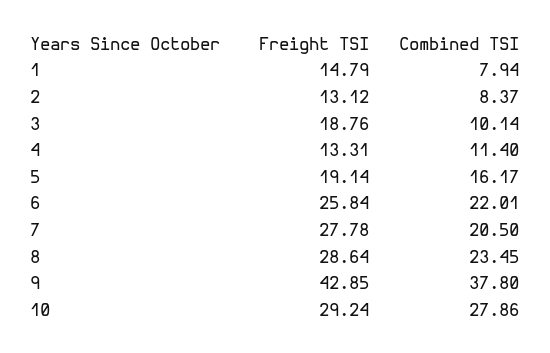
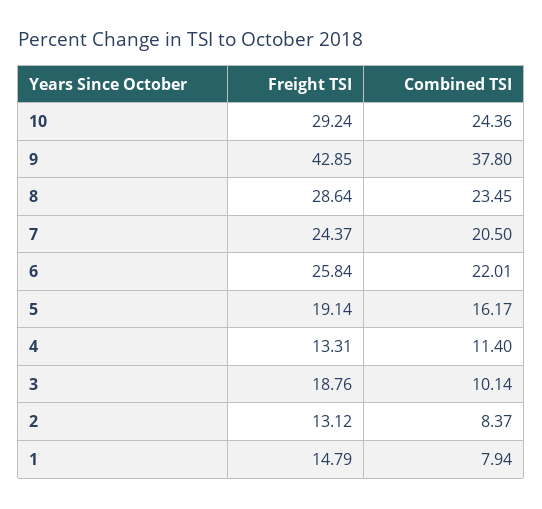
Freight TSI, 7: 27.78 -> 24.37
Combined TSI, 10: 27.86 -> 24.36

